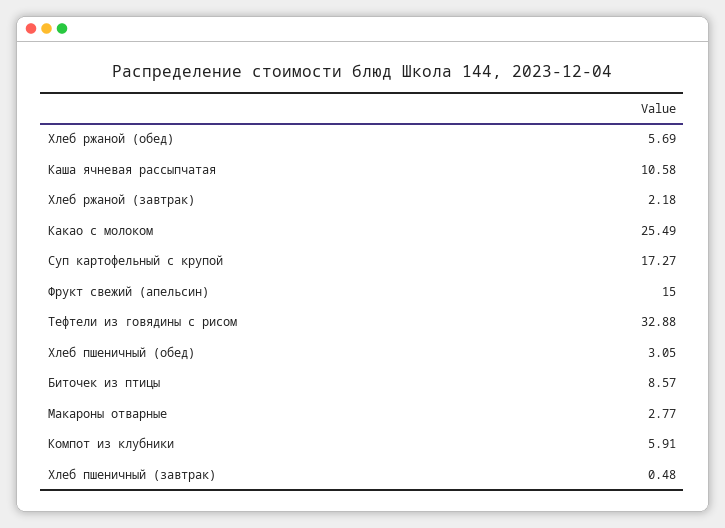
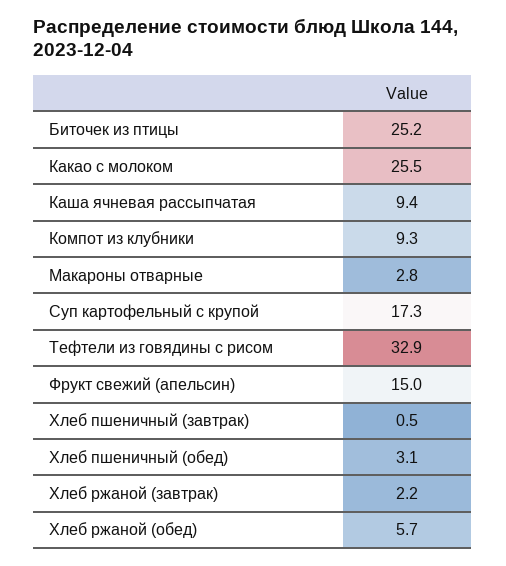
Каша ячневая рассыпчатая: 10.58 -> 9.4
Биточек из птицы: 8.57 -> 25.2
Компот из клубники: 5.91 -> 9.3

